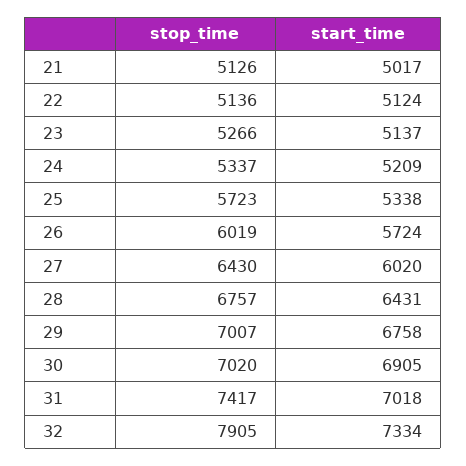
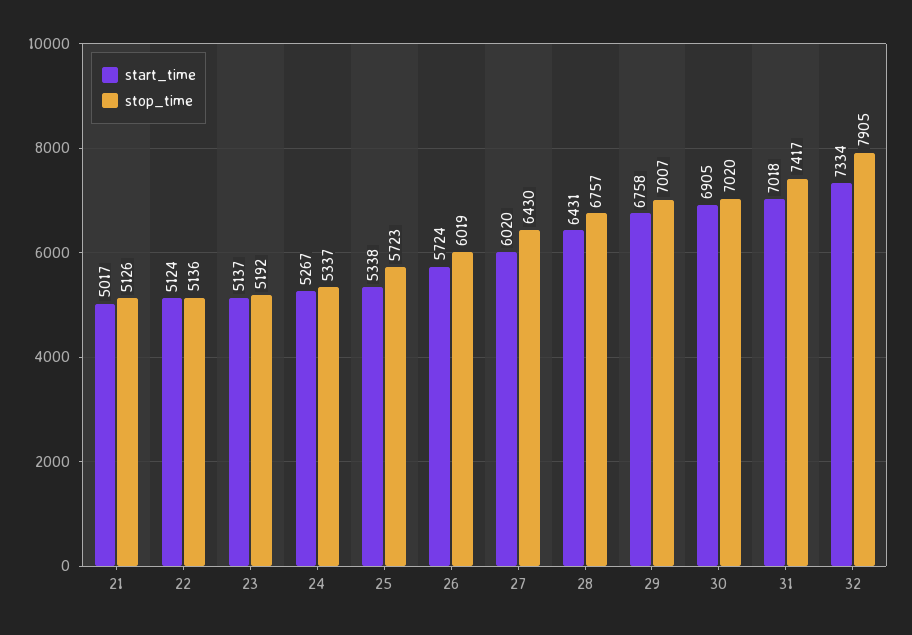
stop_time, 23: 5266 -> 5192
start_time, 24: 5209 -> 5267

